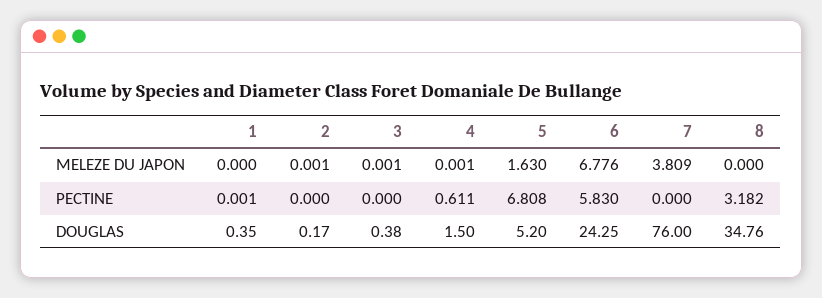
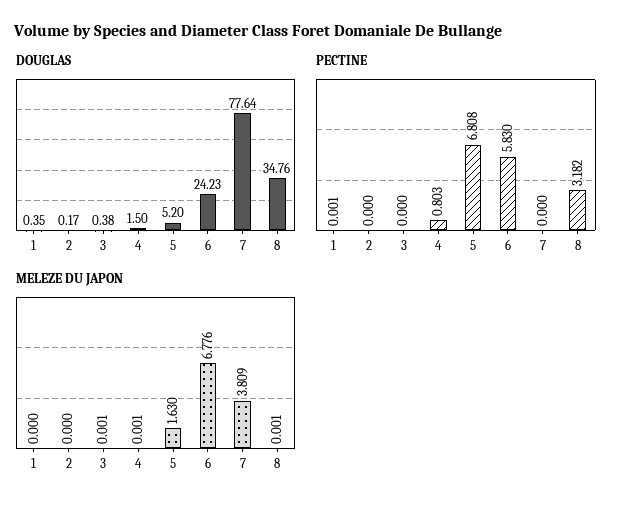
MELEZE DU JAPON, 2: 0.001 -> 0
MELEZE DU JAPON, 8: 0 -> 0.001
PECTINE, 4: 0.611 -> 0.803
DOUGLAS, 6: 24.25 -> 24.23
DOUGLAS, 7: 76 -> 77.64

